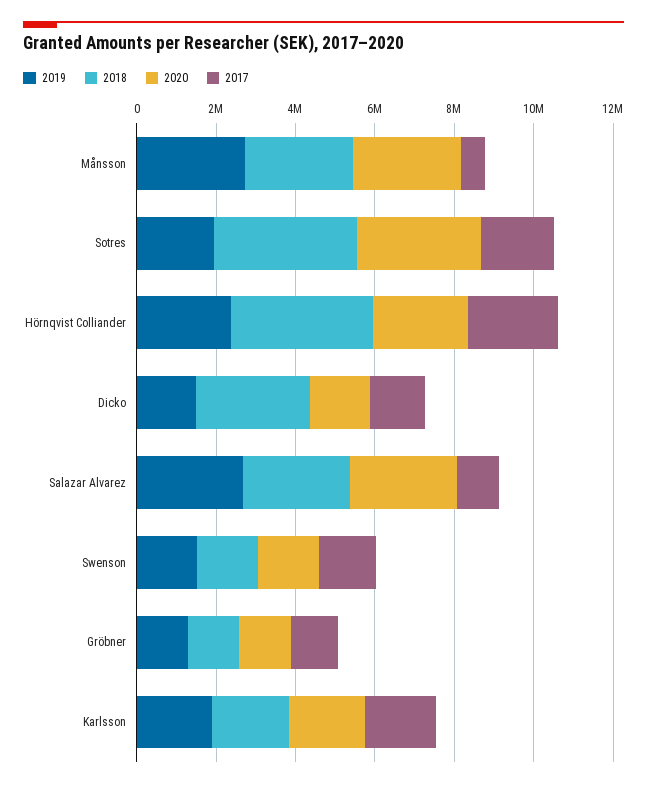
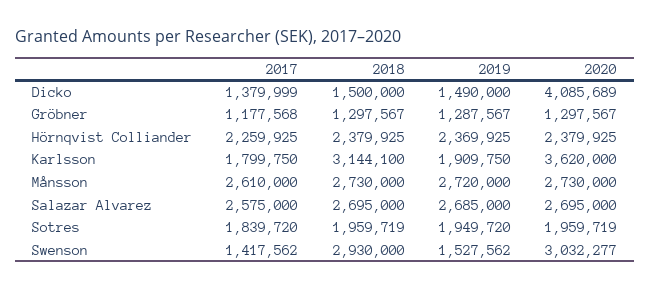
2017, Månsson: 500000 -> 2610000
2018, Sotres: 3500000 -> 1959719
2020, Sotres: 3000000 -> 1959719
2018, Hörnqvist Colliander: 3500000 -> 2379925
2018, Dicko: 3000000 -> 1500000
2020, Dicko: 1500000 -> 4085689
2017, Salazar Alvarez: 1000000 -> 2575000
2018, Swenson: 1500000 -> 2930000
2020, Swenson: 1500000 -> 3032277
2018, Karlsson: 2000000 -> 3144100
2020, Karlsson: 2000000 -> 3620000

